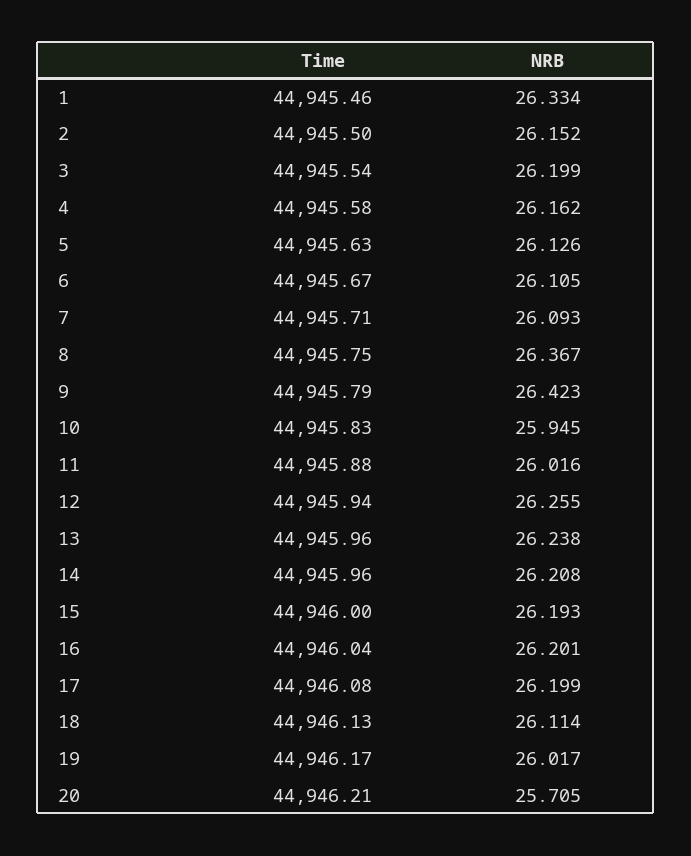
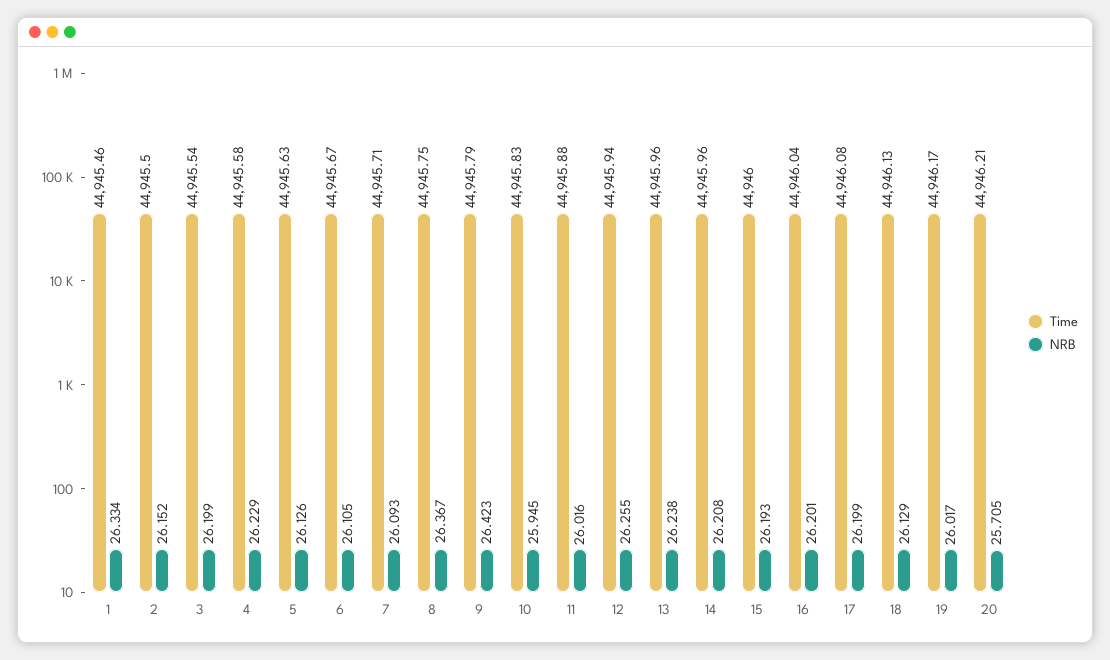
NRB, 4: 26.162 -> 26.229
NRB, 18: 26.114 -> 26.129

